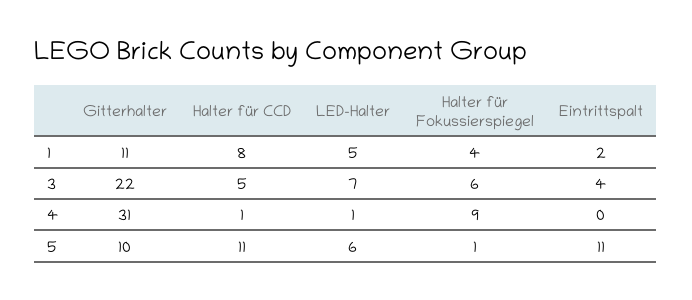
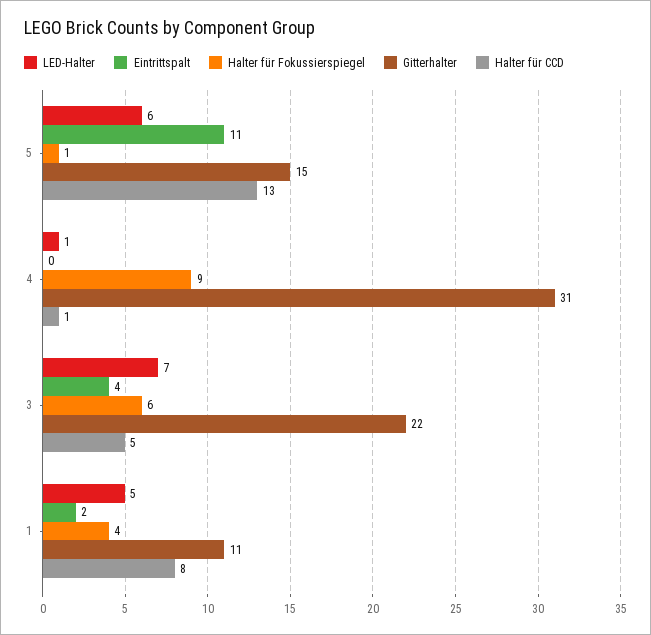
Gitterhalter, 5: 10 -> 15
Halter für CCD, 5: 11 -> 13

